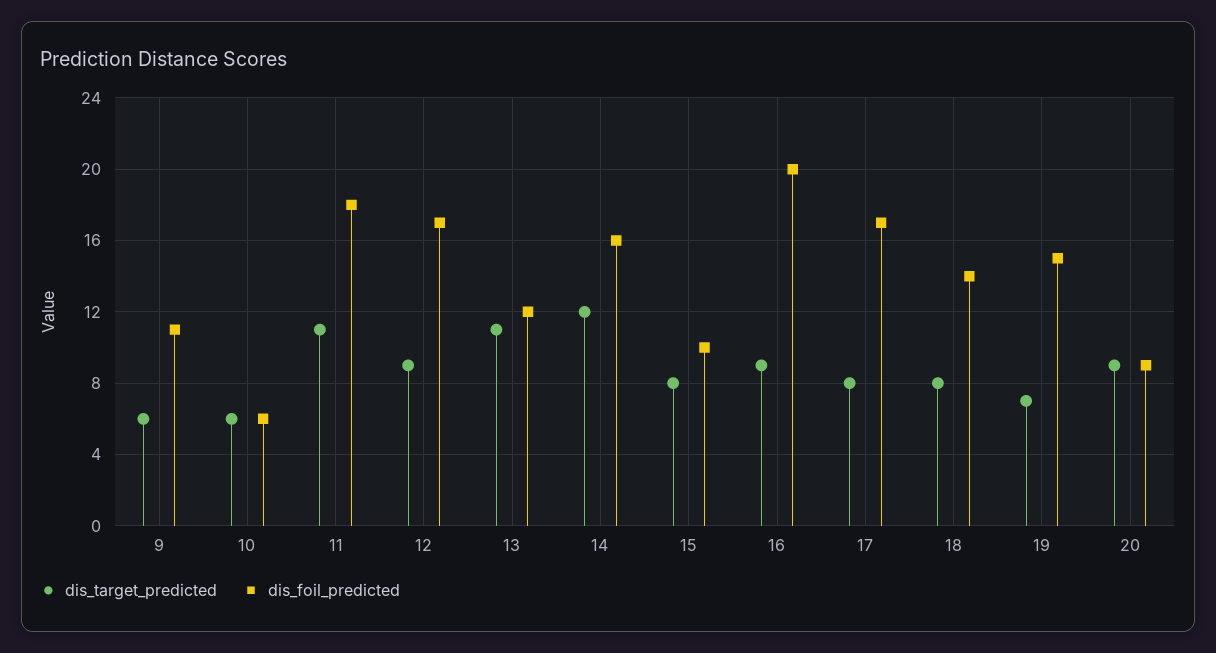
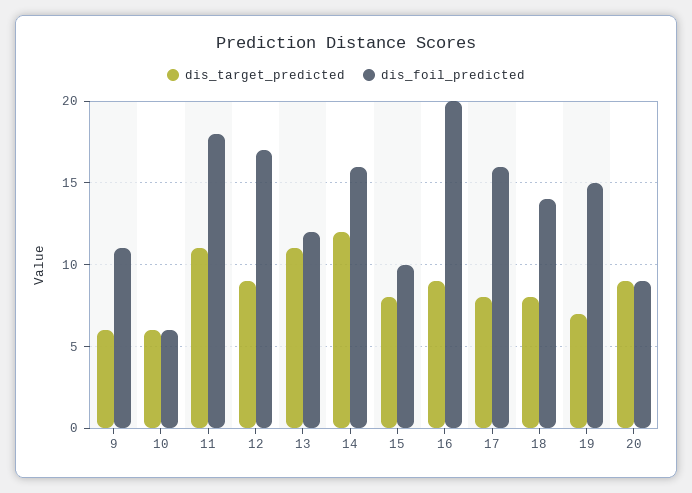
dis_foil_predicted, 17: 17 -> 16

